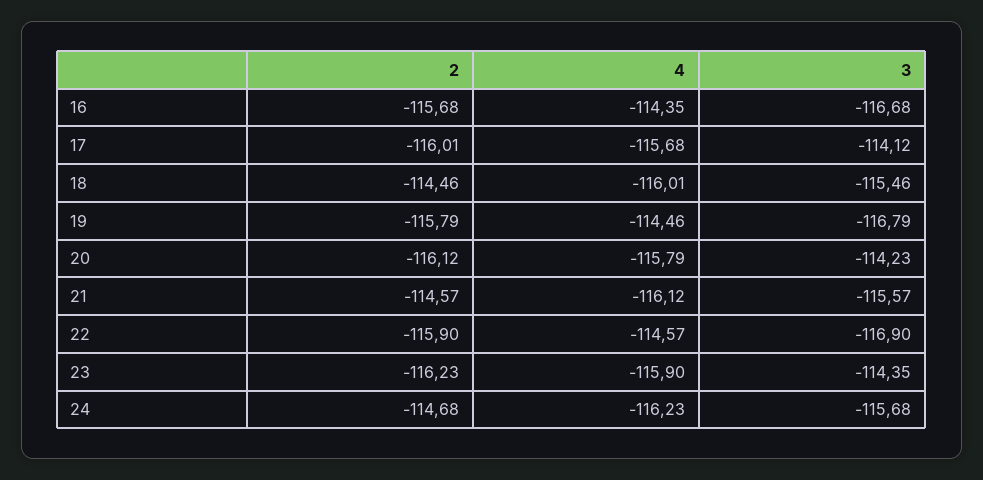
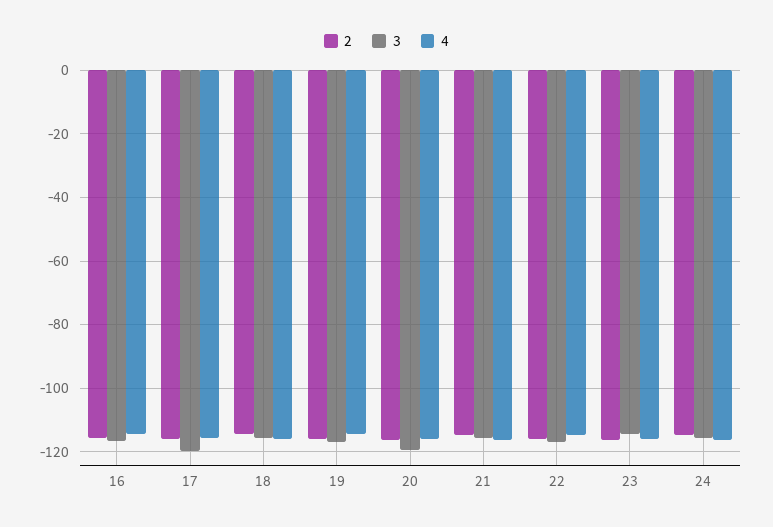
3, 17: -114.12 -> -120
3, 20: -114.23 -> -120

